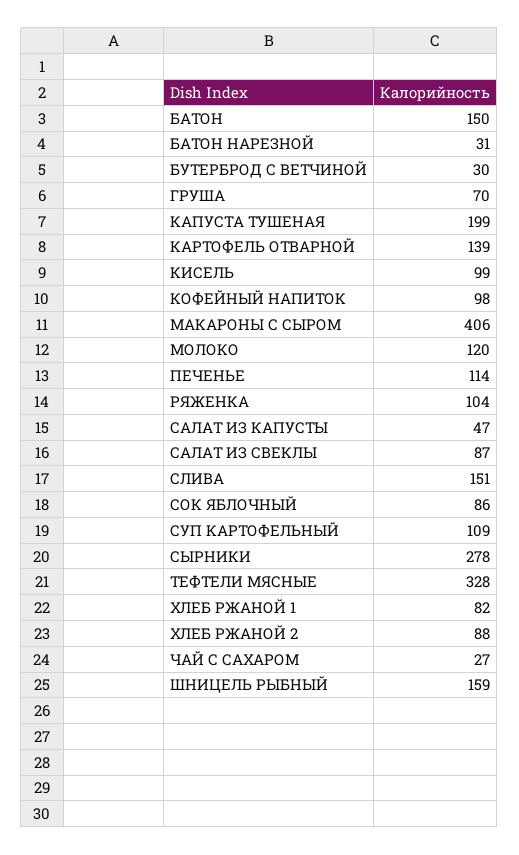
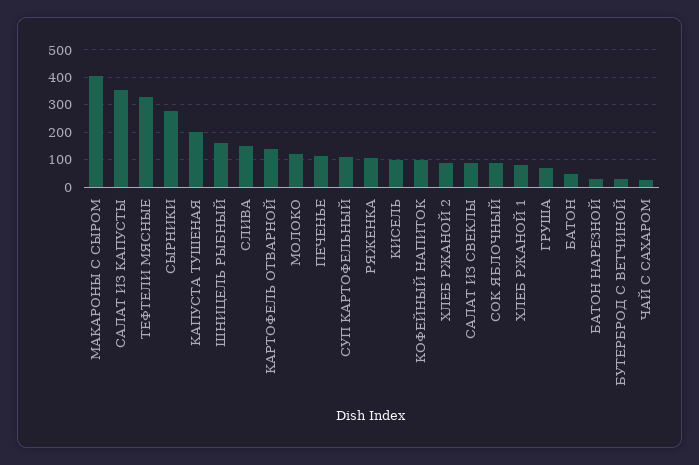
БАТОН: 150 -> 50
САЛАТ ИЗ КАПУСТЫ: 47 -> 350

